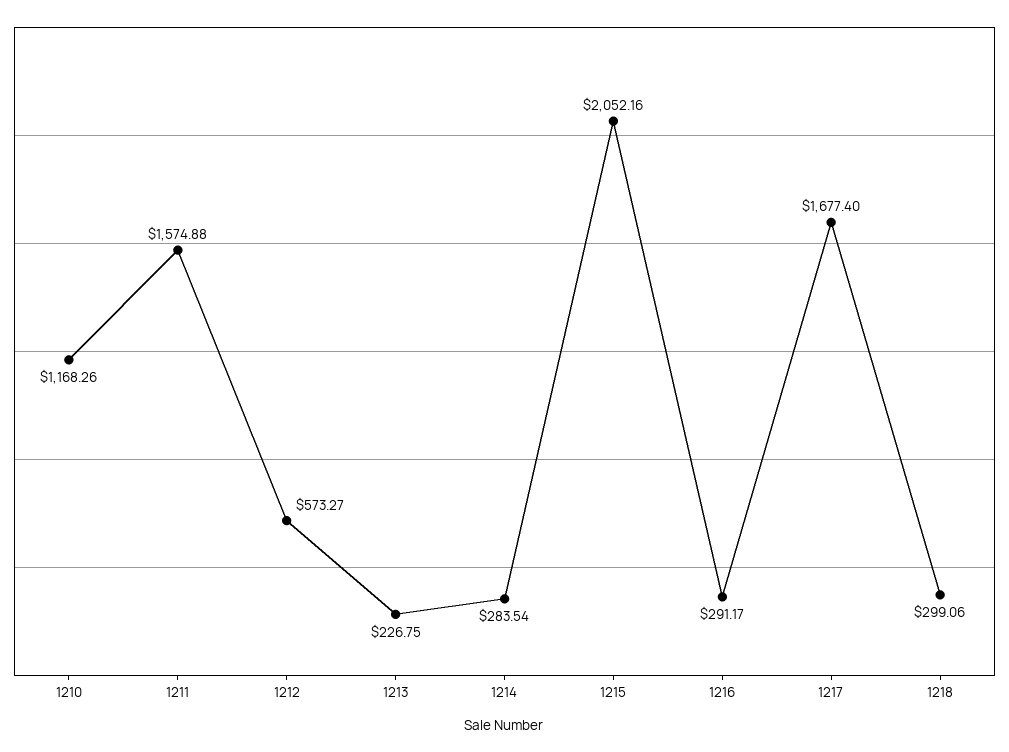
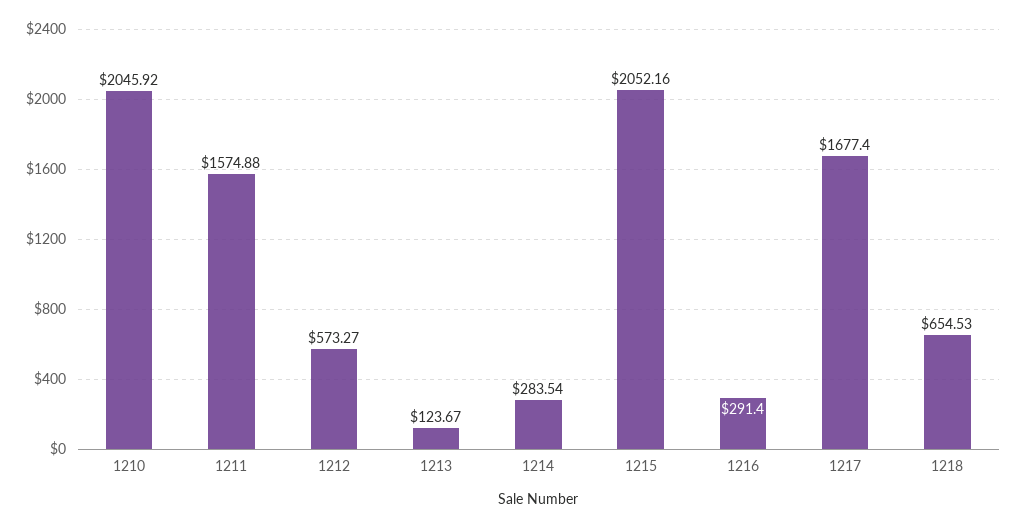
1210: 1168.26 -> 2045.92
1213: 226.75 -> 123.67
1216: 291.17 -> 291.4
1218: 299.06 -> 654.53

